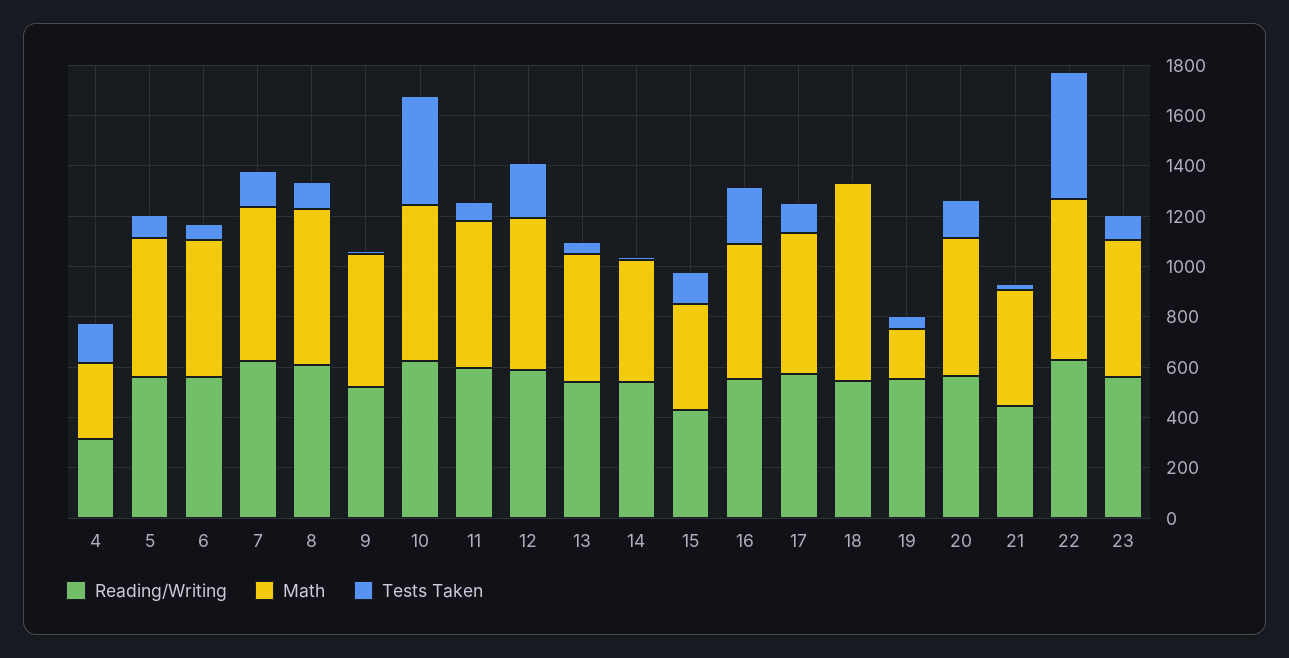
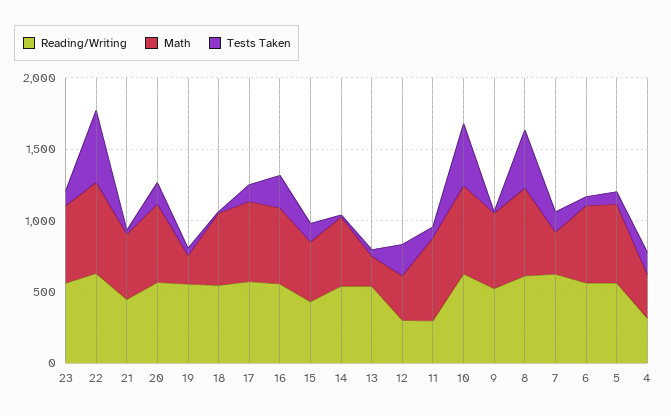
Math, 7: 600 -> 300
Tests Taken, 8: 100 -> 400
Reading/Writing, 11: 600 -> 300
Reading/Writing, 12: 600 -> 300
Math, 12: 600 -> 300
Math, 13: 500 -> 200
Math, 18: 800 -> 500

